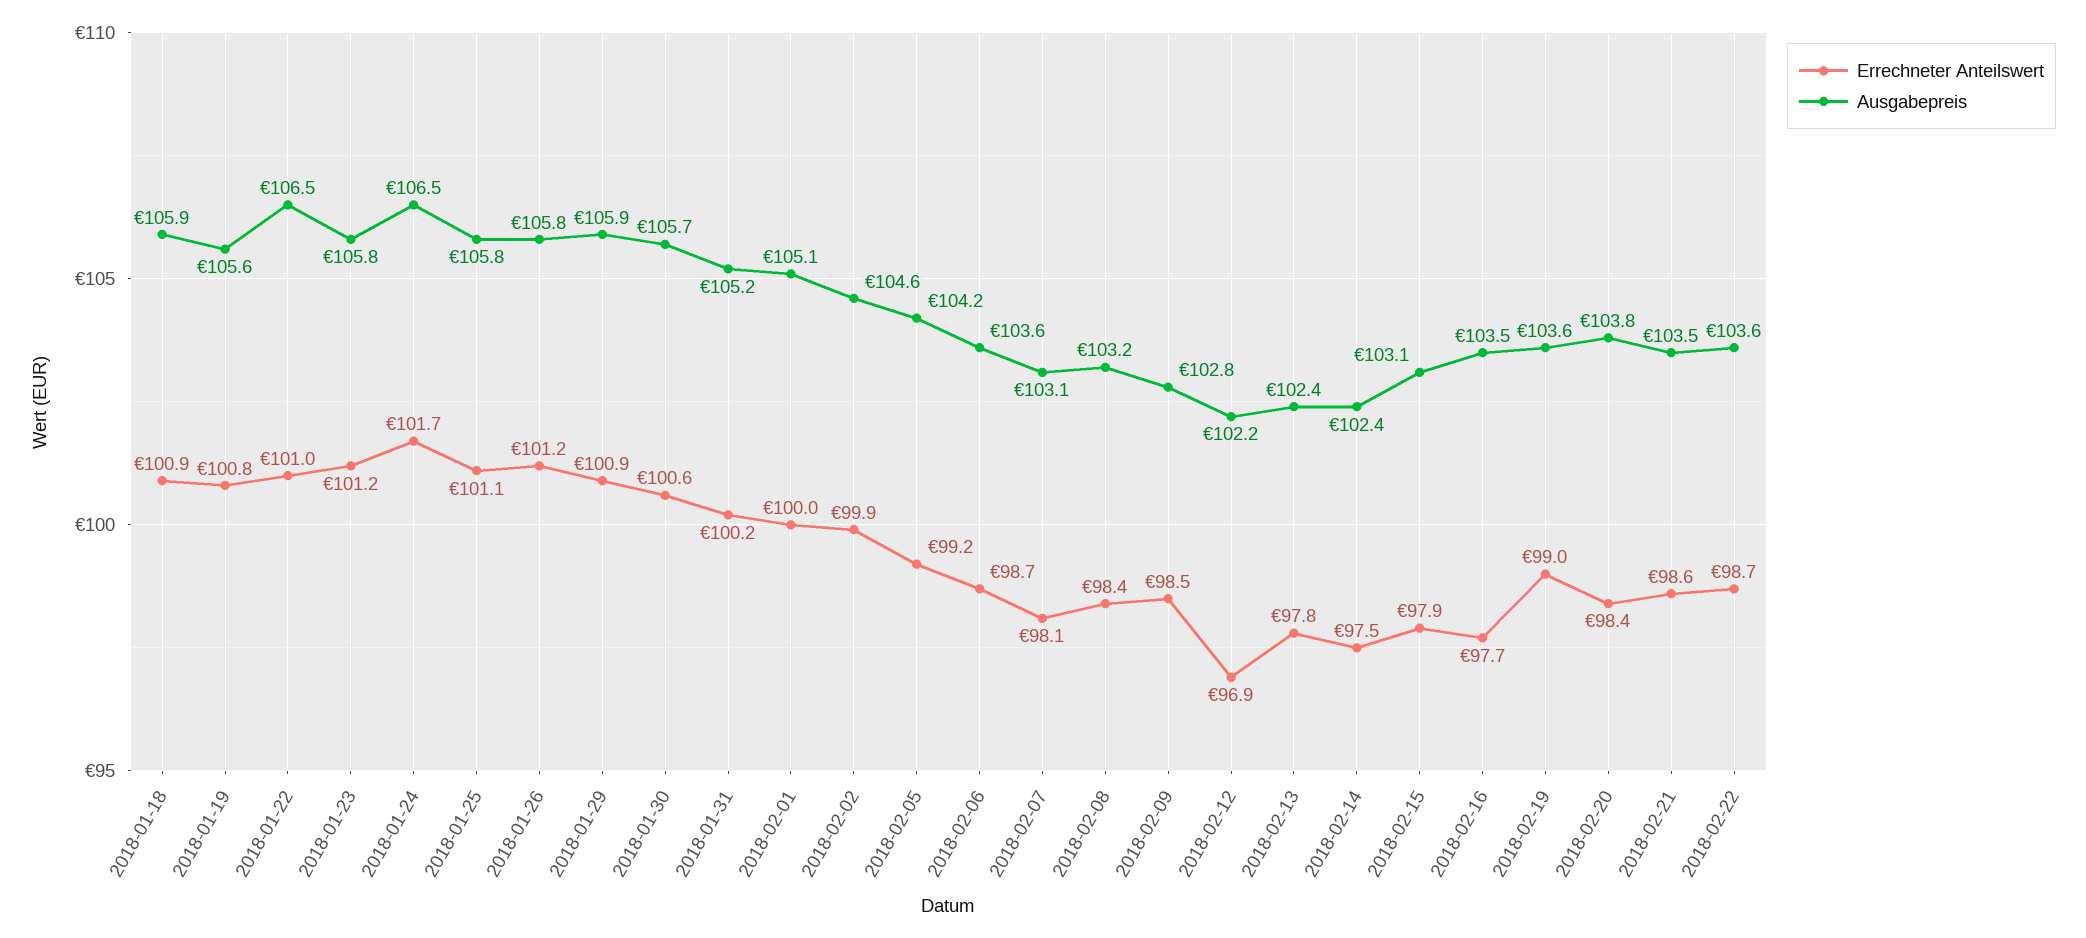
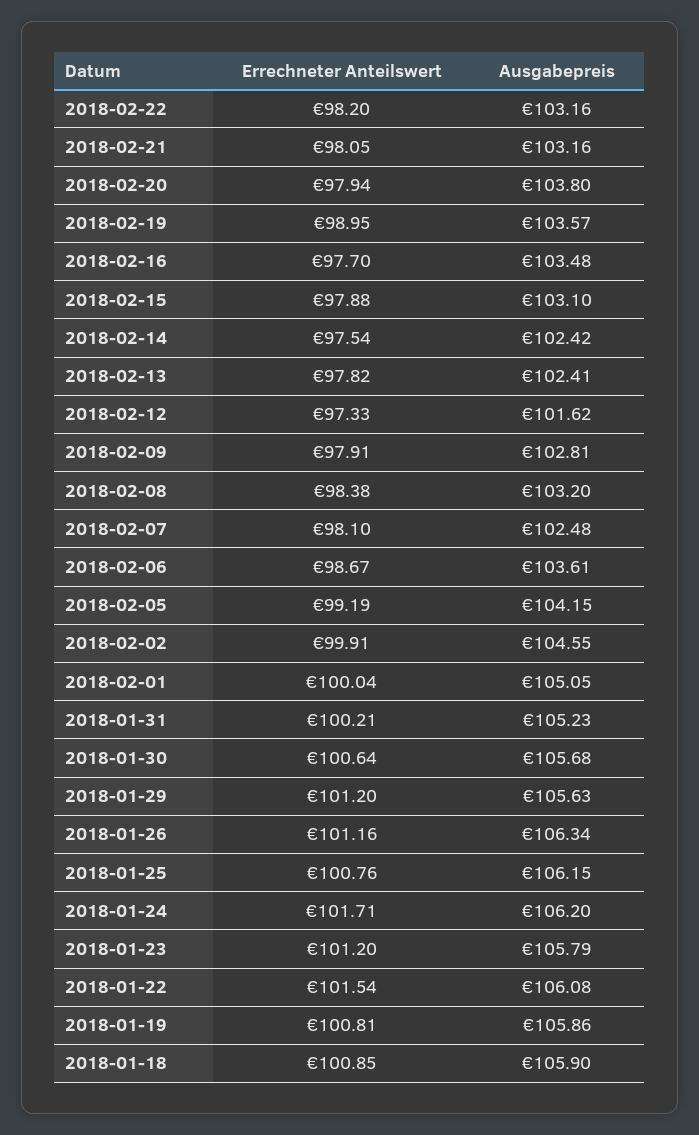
Ausgabepreis, 2018-01-19: 105.6 -> 105.86
Errechneter Anteilswert, 2018-01-22: 101 -> 101.54
Ausgabepreis, 2018-01-22: 106.5 -> 106.08
Ausgabepreis, 2018-01-24: 106.5 -> 106.2
Errechneter Anteilswert, 2018-01-25: 101.1 -> 100.76
Ausgabepreis, 2018-01-25: 105.8 -> 106.15
Ausgabepreis, 2018-01-26: 105.8 -> 106.34
Errechneter Anteilswert, 2018-01-29: 100.9 -> 101.2
Ausgabepreis, 2018-01-29: 105.9 -> 105.63
Ausgabepreis, 2018-02-07: 103.1 -> 102.48
Errechneter Anteilswert, 2018-02-09: 98.5 -> 97.91
Errechneter Anteilswert, 2018-02-12: 96.9 -> 97.33
Ausgabepreis, 2018-02-12: 102.2 -> 101.62
Errechneter Anteilswert, 2018-02-20: 98.4 -> 97.94
Errechneter Anteilswert, 2018-02-21: 98.6 -> 98.05
Ausgabepreis, 2018-02-21: 103.5 -> 103.16
Errechneter Anteilswert, 2018-02-22: 98.7 -> 98.2
Ausgabepreis, 2018-02-22: 103.6 -> 103.16

